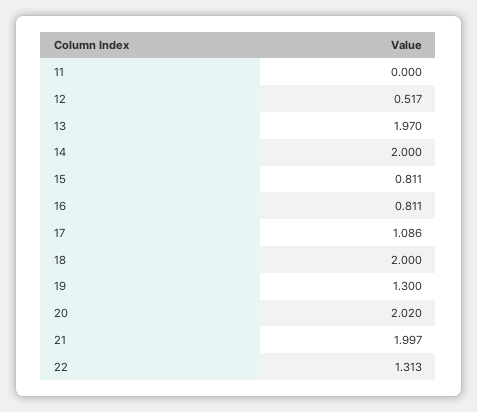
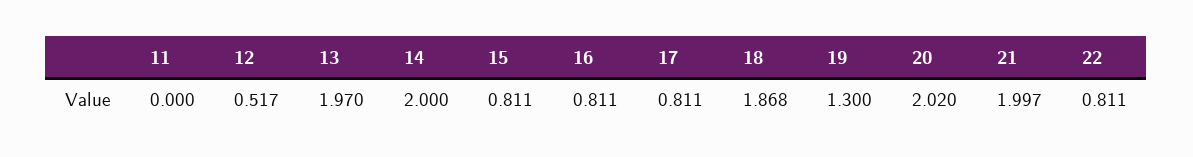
17: 1.086 -> 0.811
18: 2 -> 1.868
22: 1.313 -> 0.811

